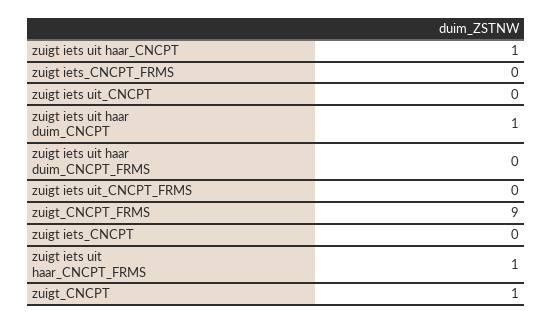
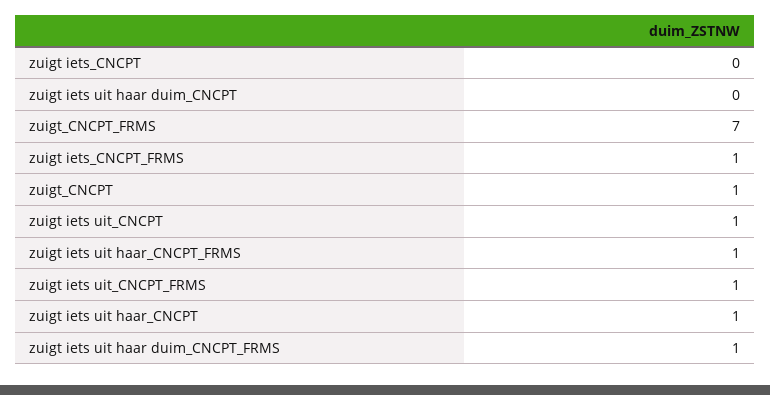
zuigt iets_CNCPT_FRMS: 0 -> 1
zuigt iets uit_CNCPT: 0 -> 1
zuigt iets uit haar duim_CNCPT: 1 -> 0
zuigt iets uit haar duim_CNCPT_FRMS: 0 -> 1
zuigt iets uit_CNCPT_FRMS: 0 -> 1
zuigt_CNCPT_FRMS: 9 -> 7

